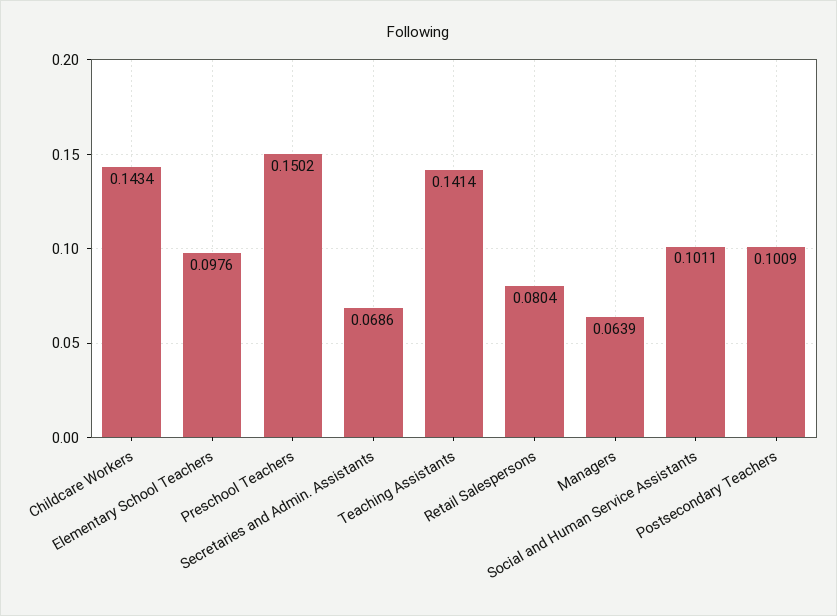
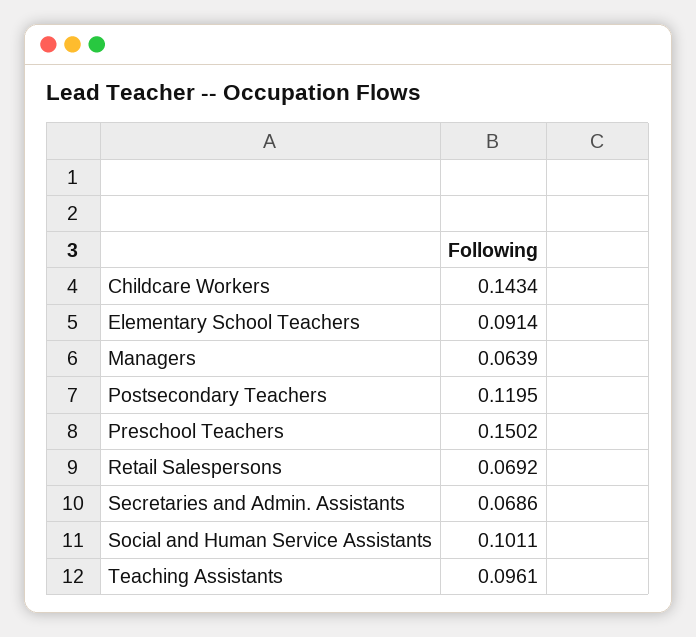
Elementary School Teachers: 0.0976 -> 0.0914
Teaching Assistants: 0.1414 -> 0.0961
Retail Salespersons: 0.0804 -> 0.0692
Postsecondary Teachers: 0.1009 -> 0.1195

